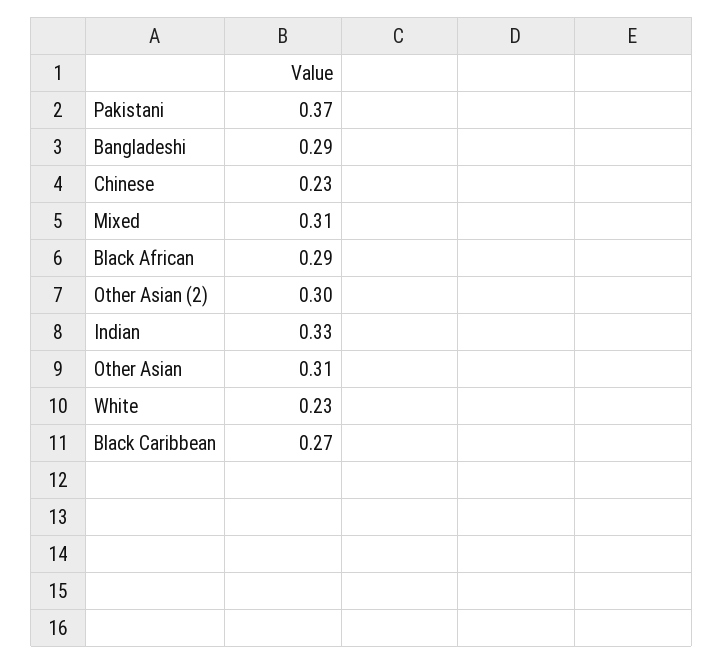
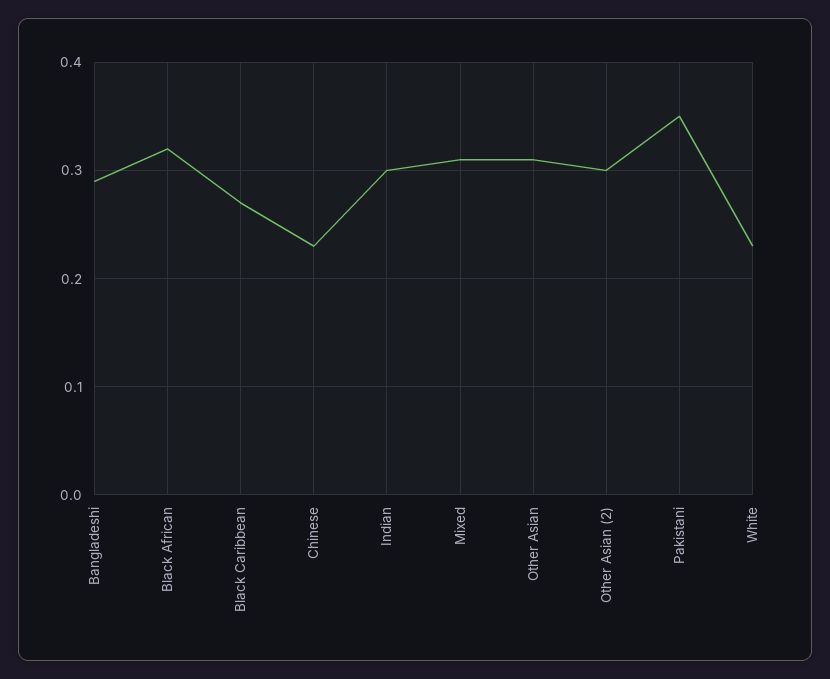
Pakistani: 0.37 -> 0.35
Black African: 0.29 -> 0.32
Indian: 0.33 -> 0.3

